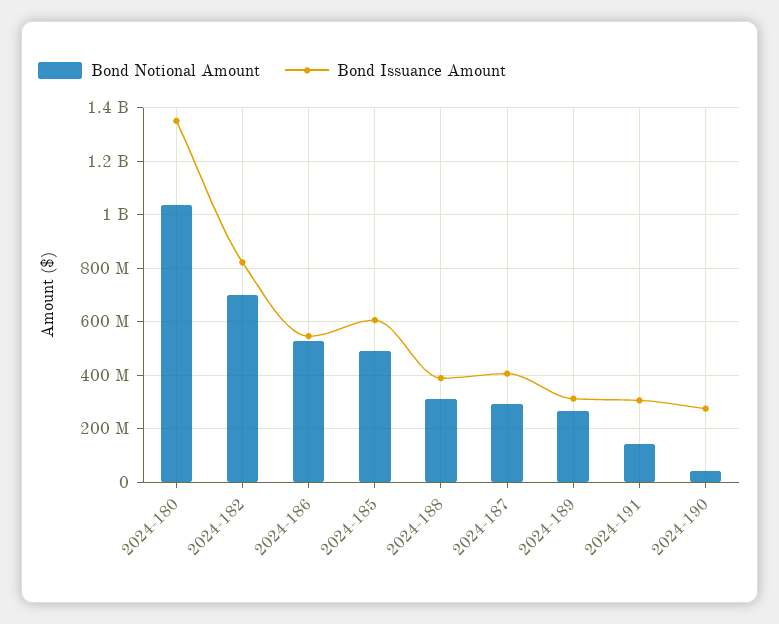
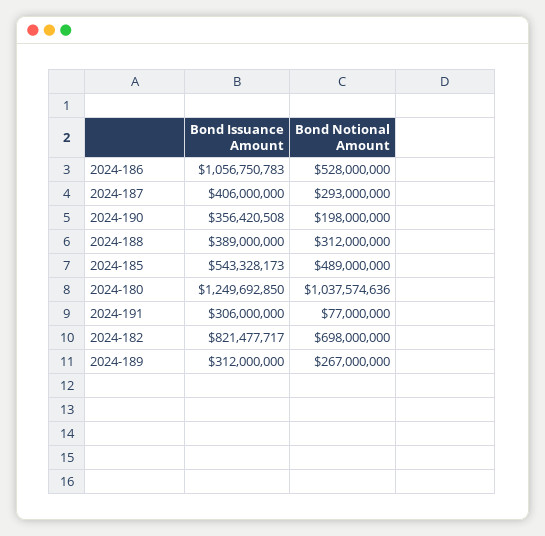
Bond Issuance Amount, 2024-180: 1350000000 -> 1249692850
Bond Issuance Amount, 2024-186: 550000000 -> 1056750783
Bond Issuance Amount, 2024-185: 600000000 -> 543328173
Bond Notional Amount, 2024-191: 150000000 -> 77000000
Bond Notional Amount, 2024-190: 50000000 -> 198000000
Bond Issuance Amount, 2024-190: 275000000 -> 356420508

